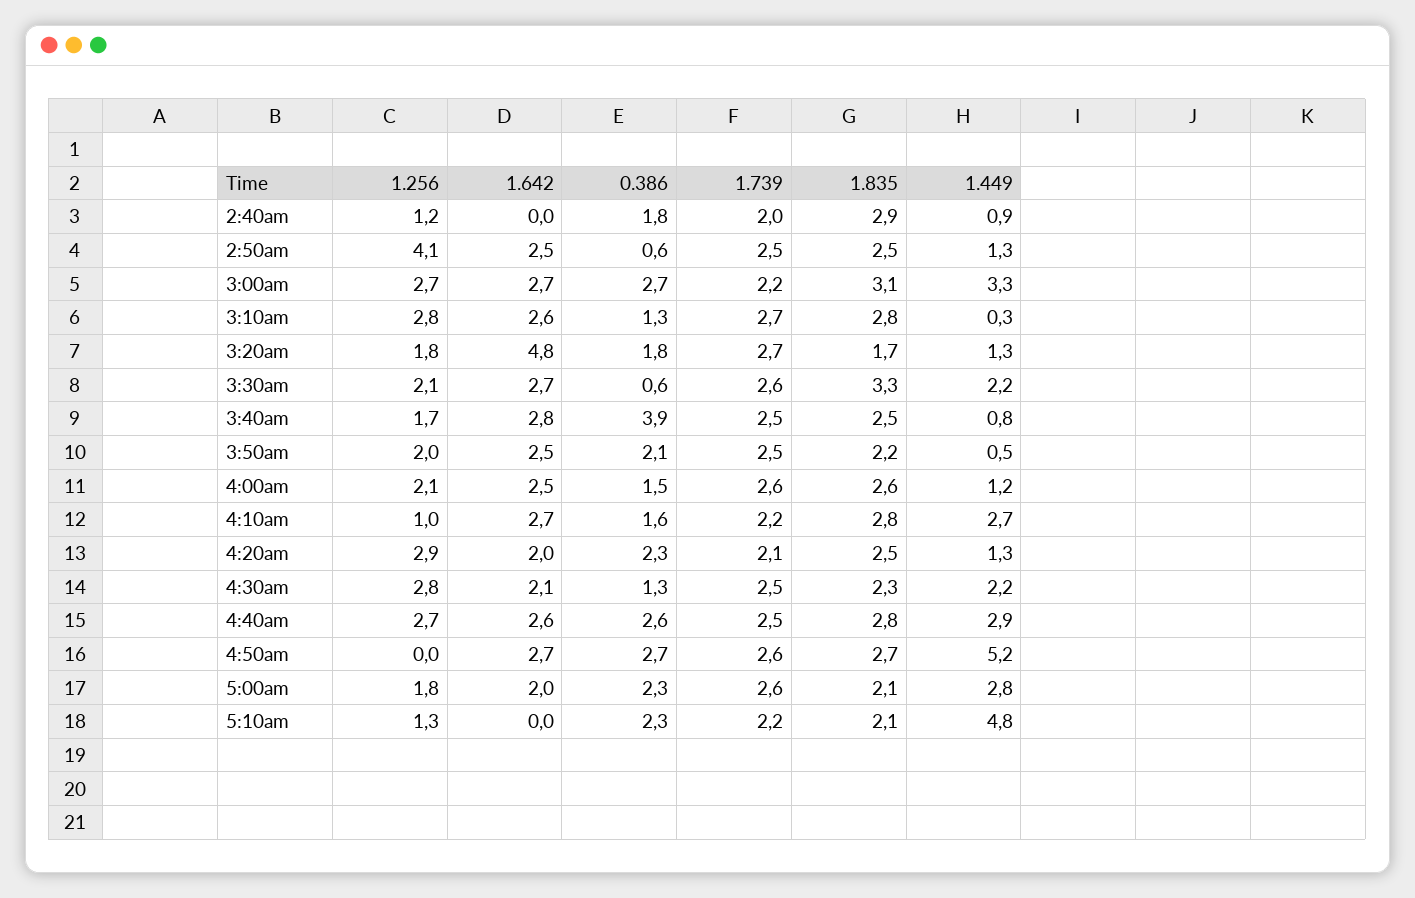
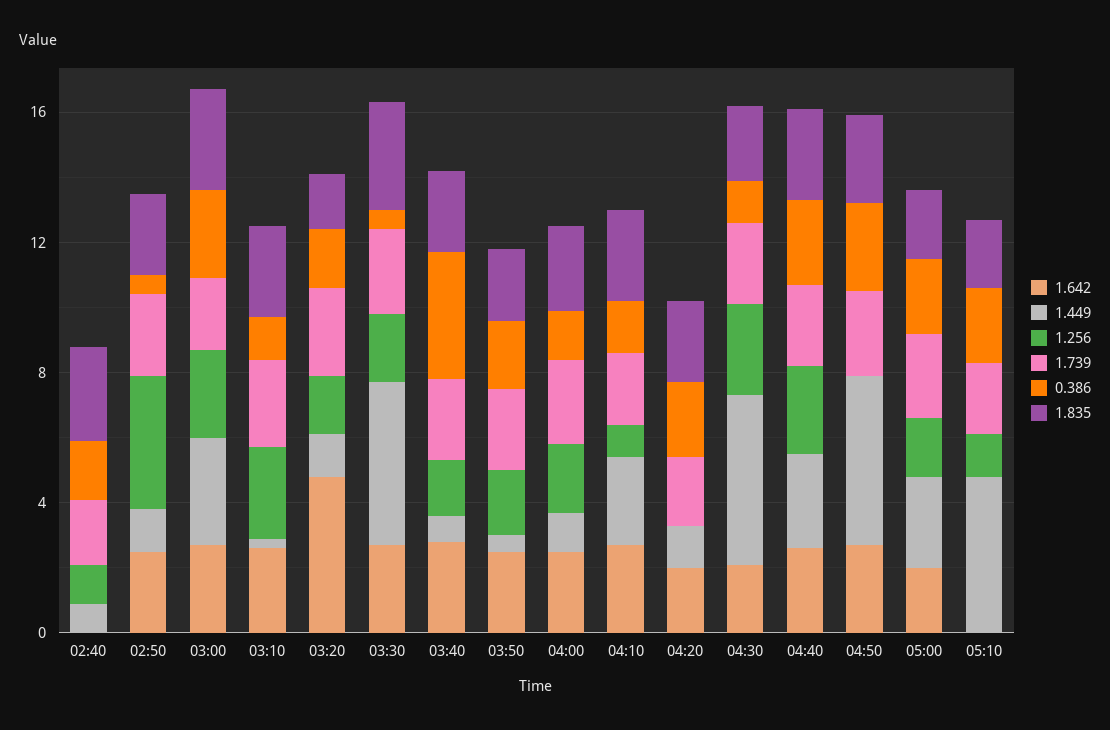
1.449, 3:30am: 2.2 -> 5
1.256, 4:20am: 2.9 -> 0
1.449, 4:30am: 2.2 -> 5

